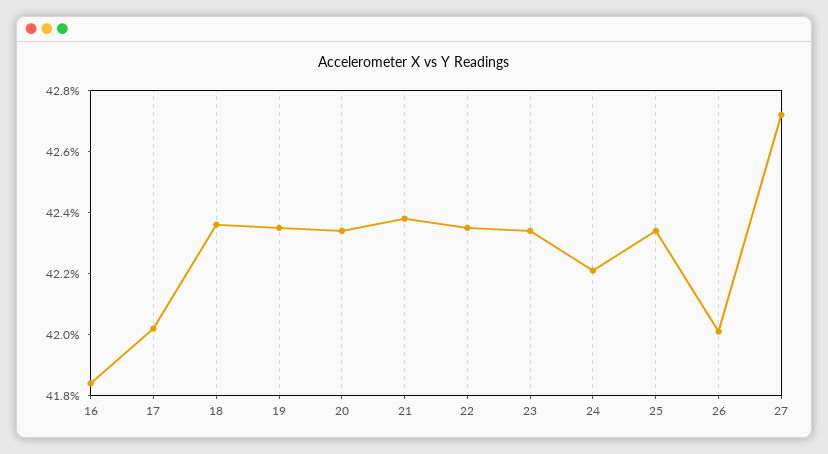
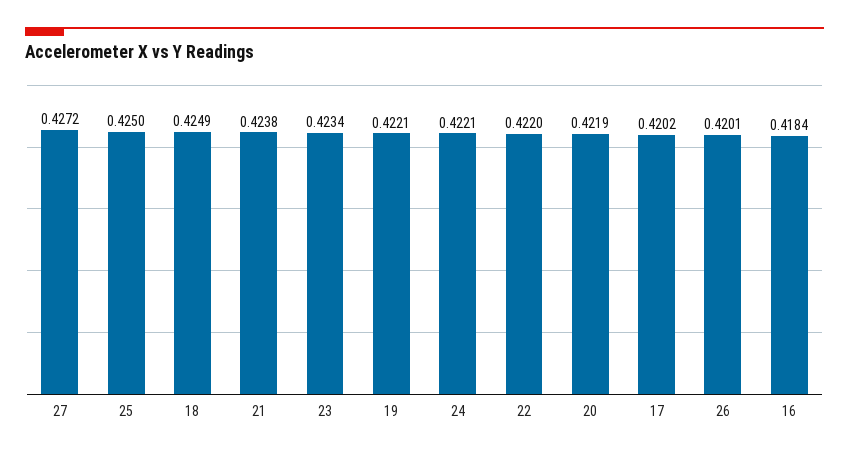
18: 0.4235 -> 0.4249
19: 0.4235 -> 0.4221
20: 0.4235 -> 0.4219
22: 0.4235 -> 0.422
25: 0.4235 -> 0.425

